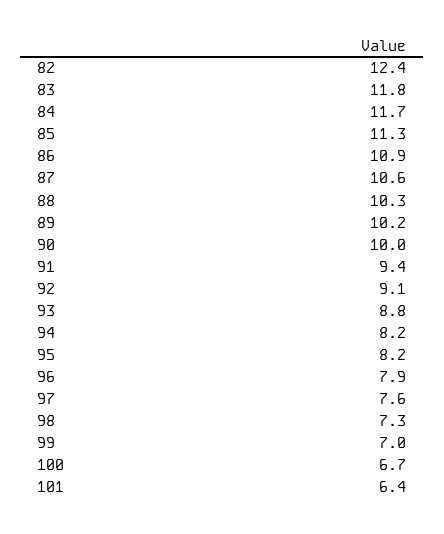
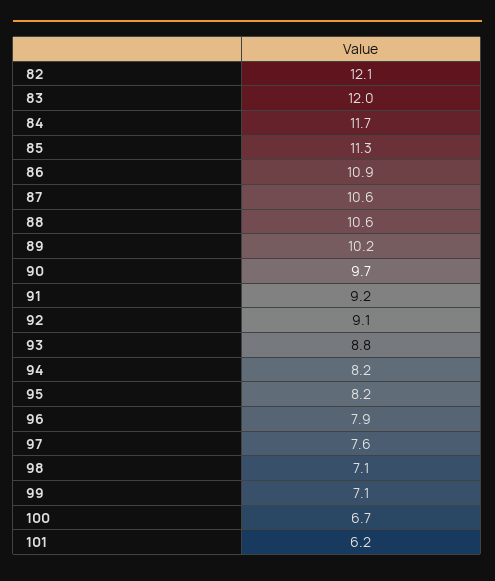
82: 12.4 -> 12.1
83: 11.8 -> 12
88: 10.3 -> 10.6
90: 10 -> 9.7
91: 9.4 -> 9.2
98: 7.3 -> 7.1
99: 7 -> 7.1
101: 6.4 -> 6.2

